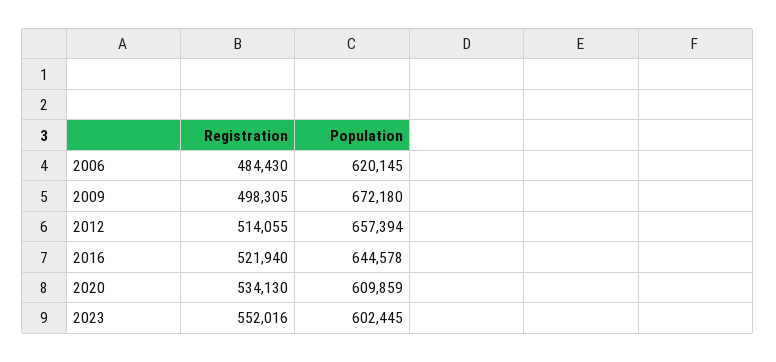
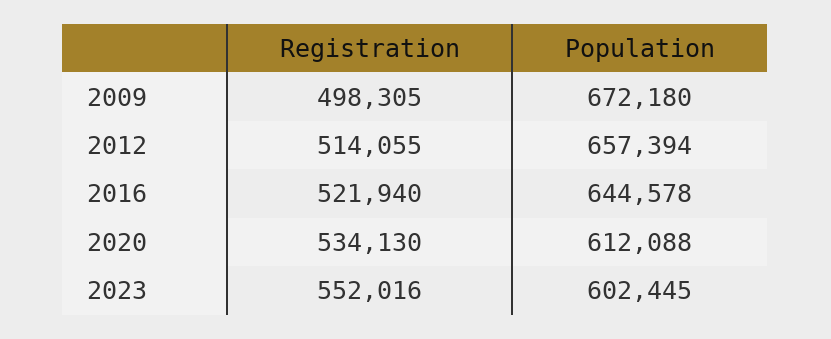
Registration, 2006: 484430 -> none
Population, 2006: 620145 -> none
Population, 2020: 609859 -> 612088

